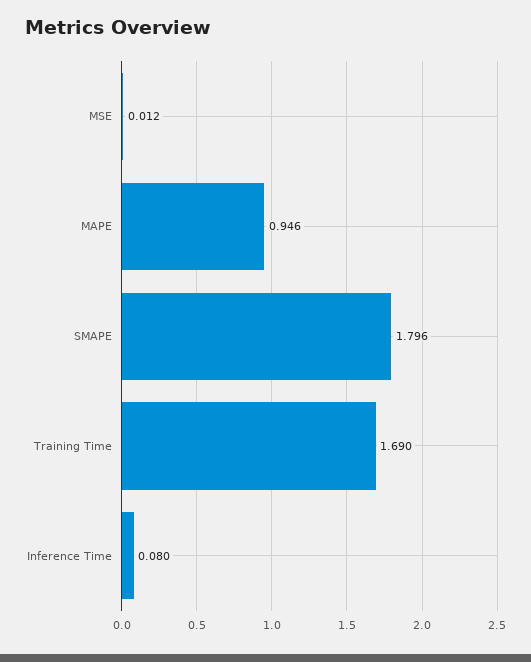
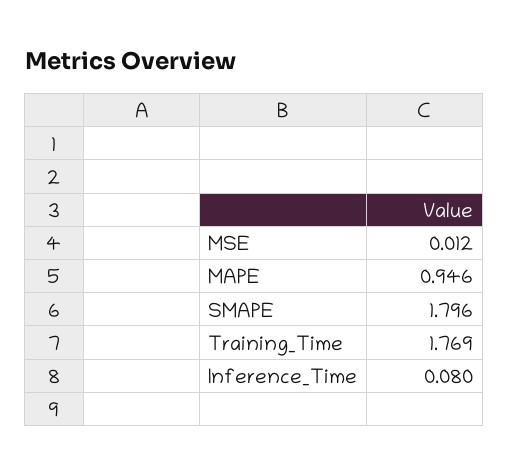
Training Time: 1.69 -> 1.769

